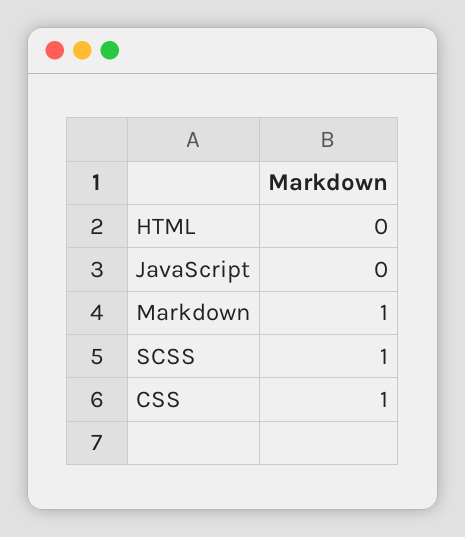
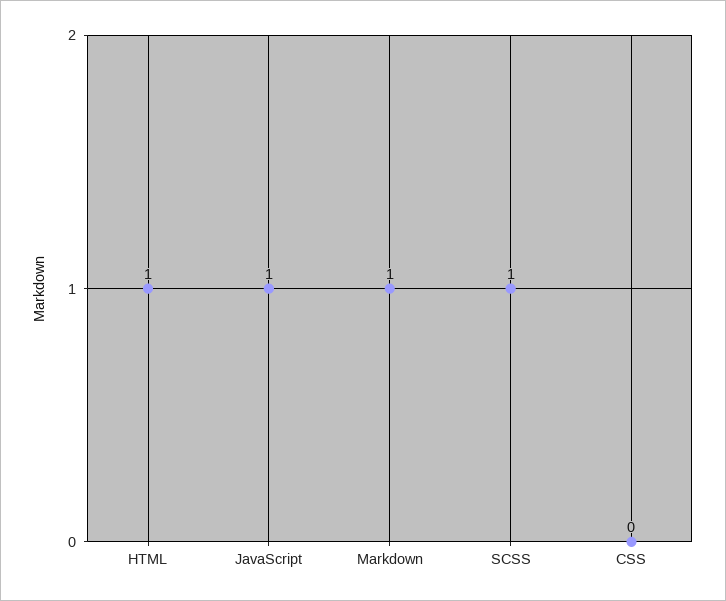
HTML: 0 -> 1
JavaScript: 0 -> 1
CSS: 1 -> 0

